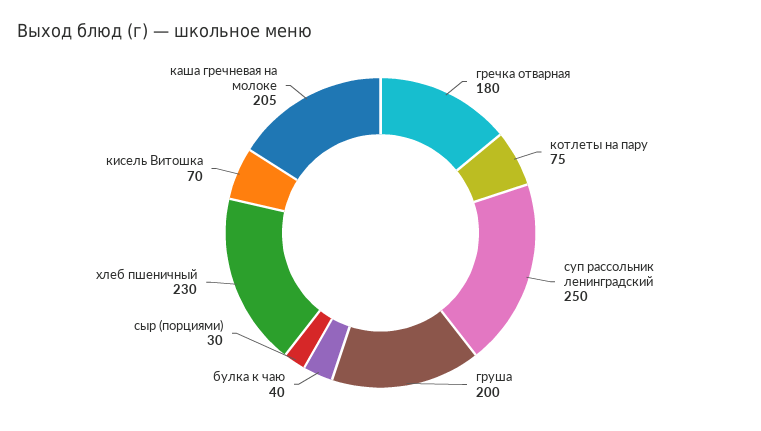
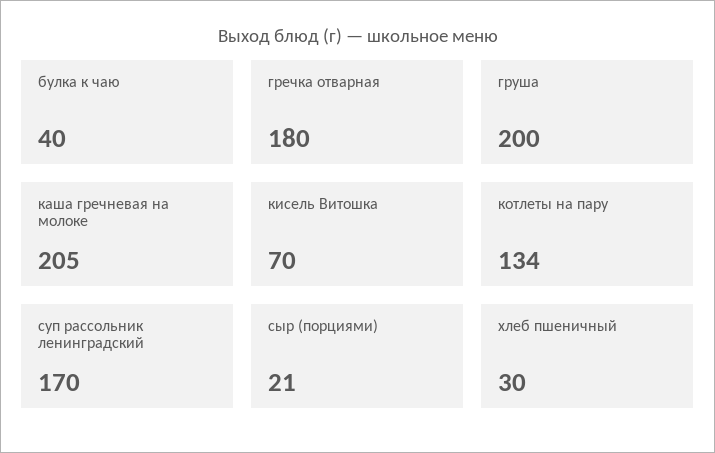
котлеты на пару: 75 -> 134
суп рассольник ленинградский: 250 -> 170
сыр (порциями): 30 -> 21
хлеб пшеничный: 230 -> 30

